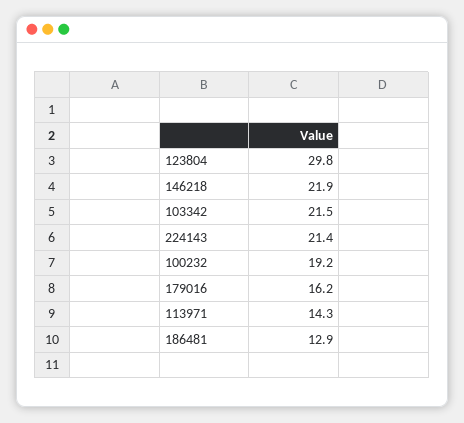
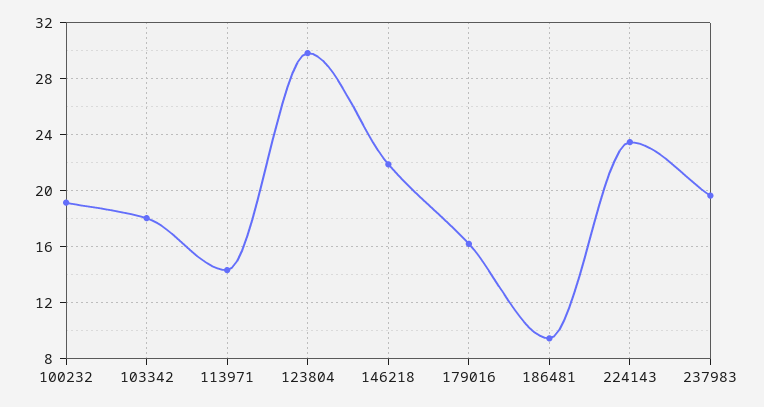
103342: 21.5 -> 18
224143: 21.4 -> 23.5
186481: 12.9 -> 9.5
237983: none -> 19.5

